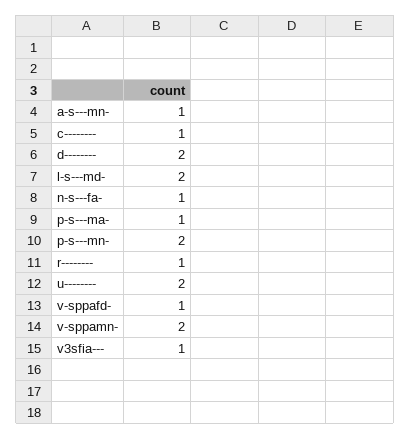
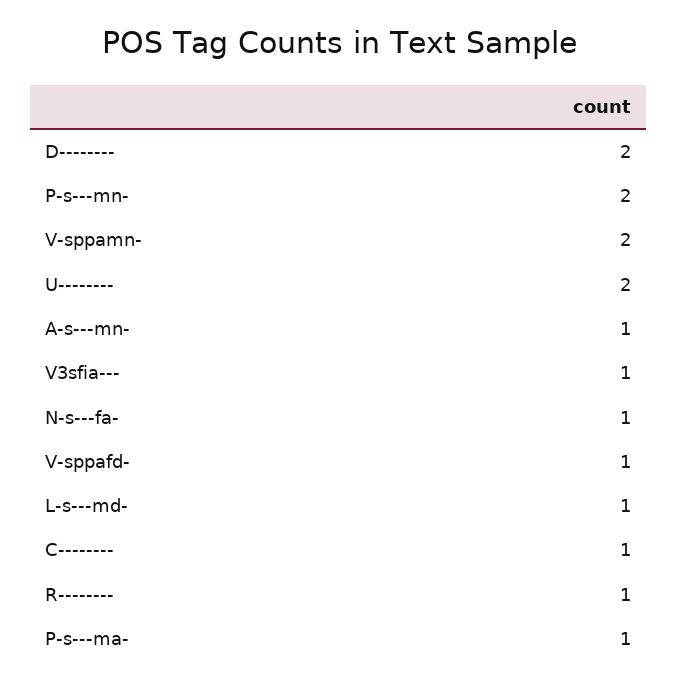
l-s---md-: 2 -> 1

